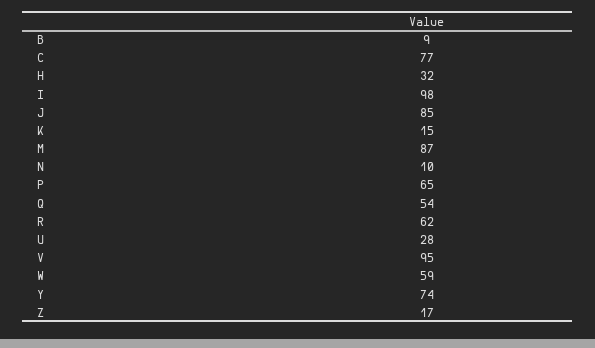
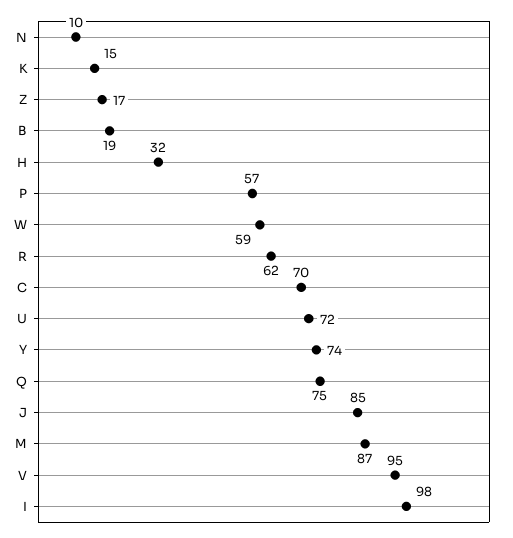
B: 9 -> 19
C: 77 -> 70
P: 65 -> 57
Q: 54 -> 75
U: 28 -> 72

